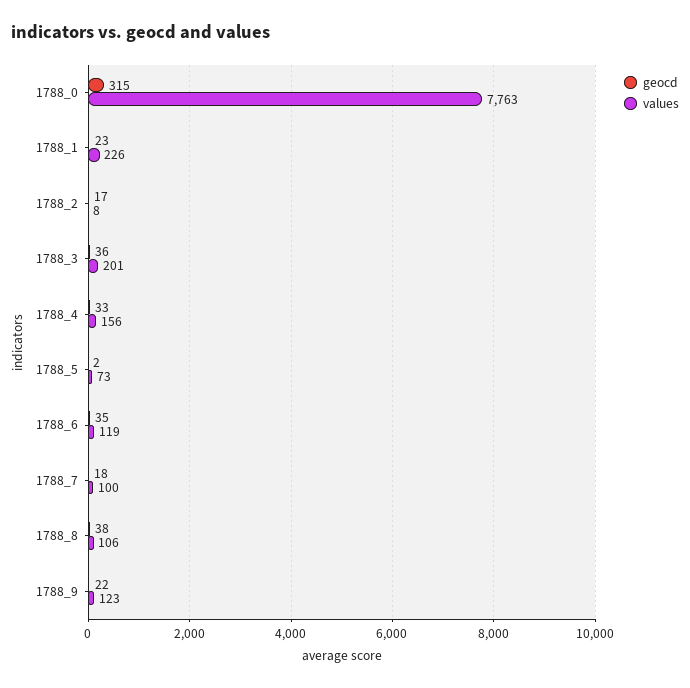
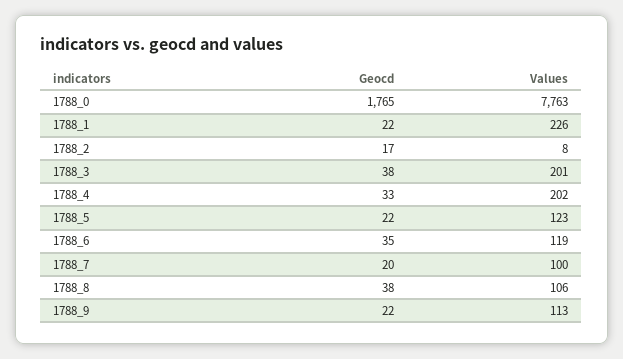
geocd, 1788_0: 315 -> 1765
geocd, 1788_1: 23 -> 22
geocd, 1788_3: 36 -> 38
values, 1788_4: 156 -> 202
geocd, 1788_5: 2 -> 22
values, 1788_5: 73 -> 123
geocd, 1788_7: 18 -> 20
values, 1788_9: 123 -> 113

